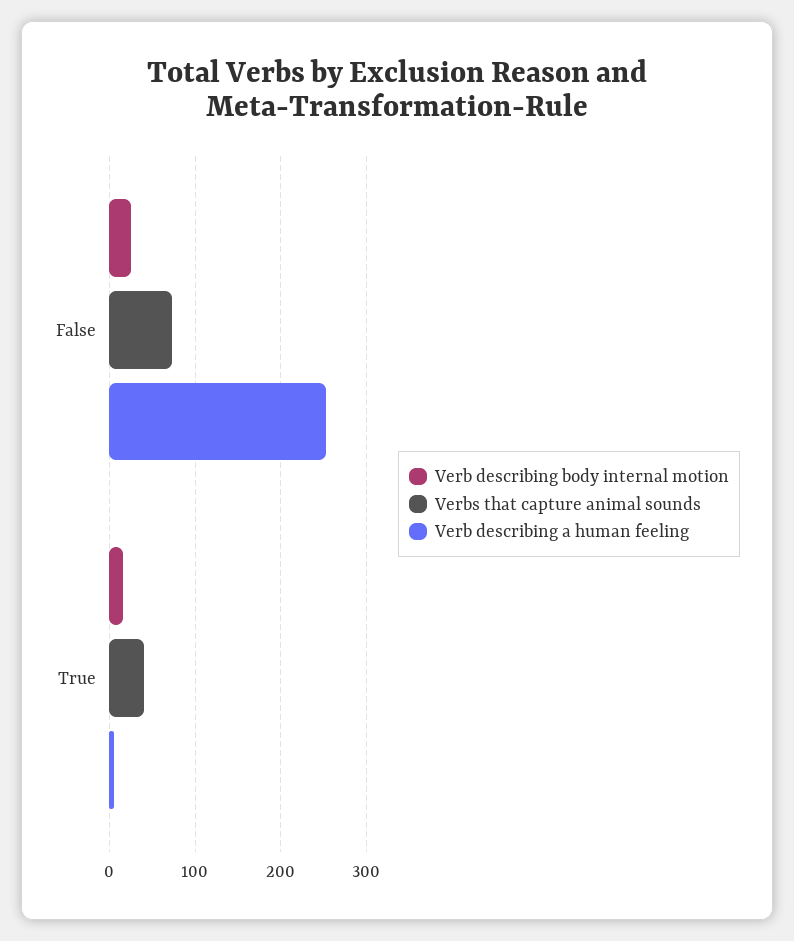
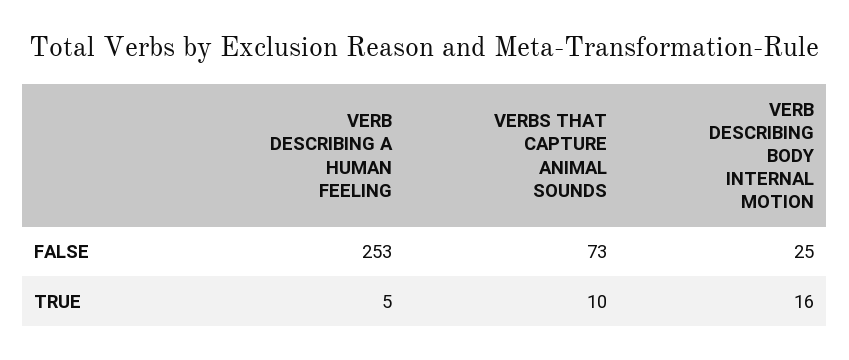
Verbs that capture animal sounds, True: 40 -> 10

